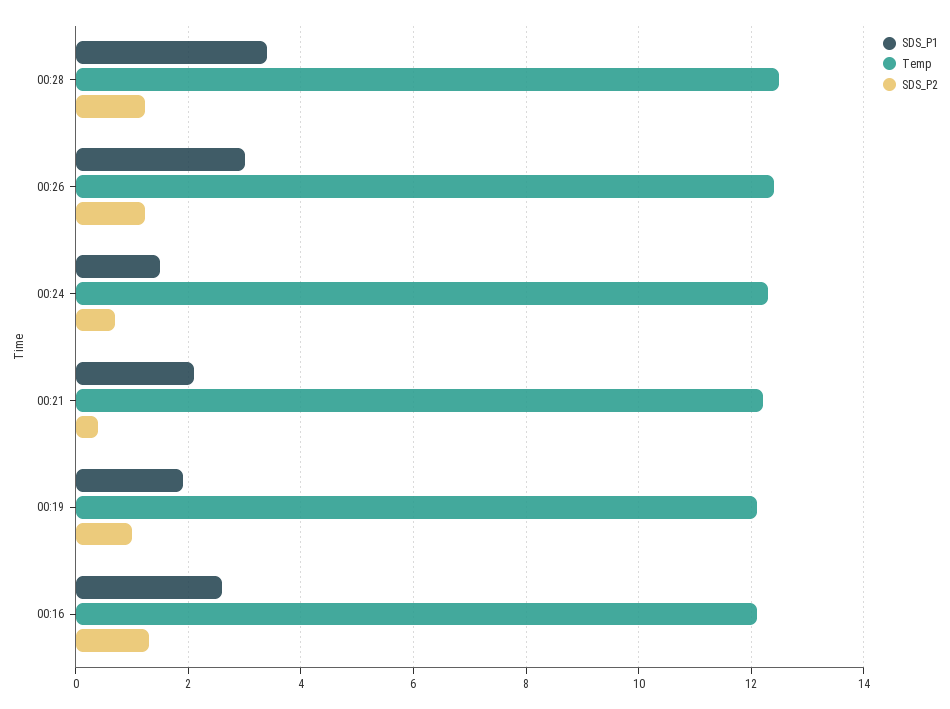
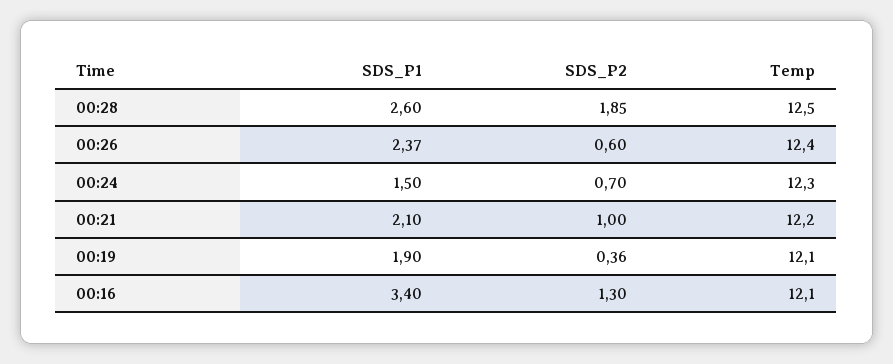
SDS_P1, 00:28: 3.4 -> 2.6
SDS_P2, 00:28: 1.2 -> 1.85
SDS_P1, 00:26: 3 -> 2.37
SDS_P2, 00:26: 1.2 -> 0.6
SDS_P2, 00:21: 0.4 -> 1
SDS_P2, 00:19: 1 -> 0.36
SDS_P1, 00:16: 2.6 -> 3.4

